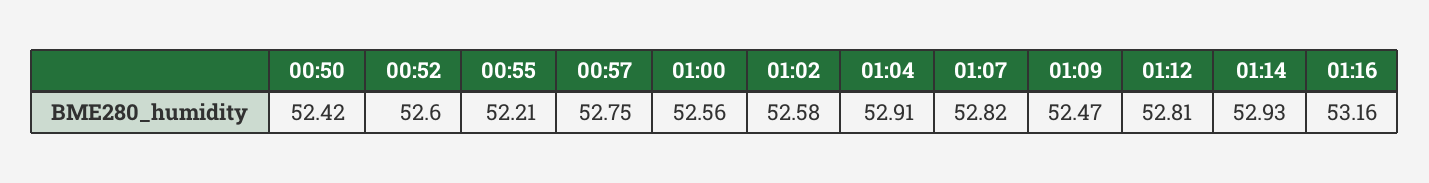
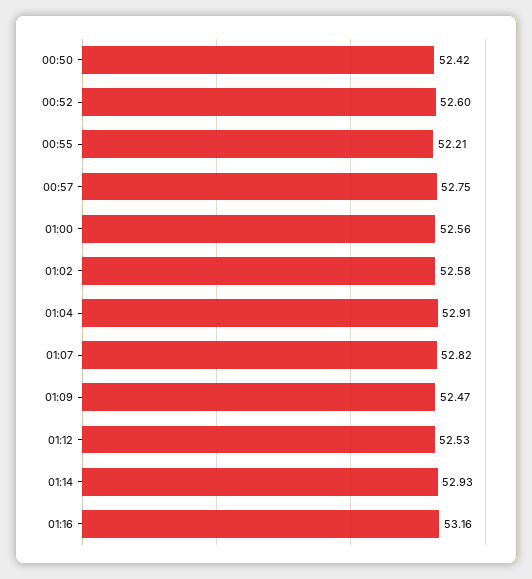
01:12: 52.81 -> 52.53

